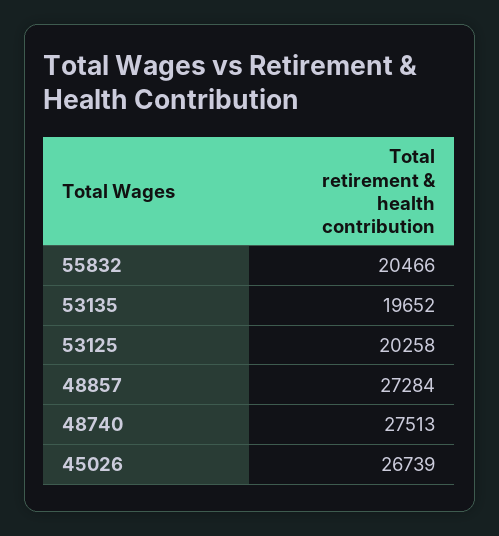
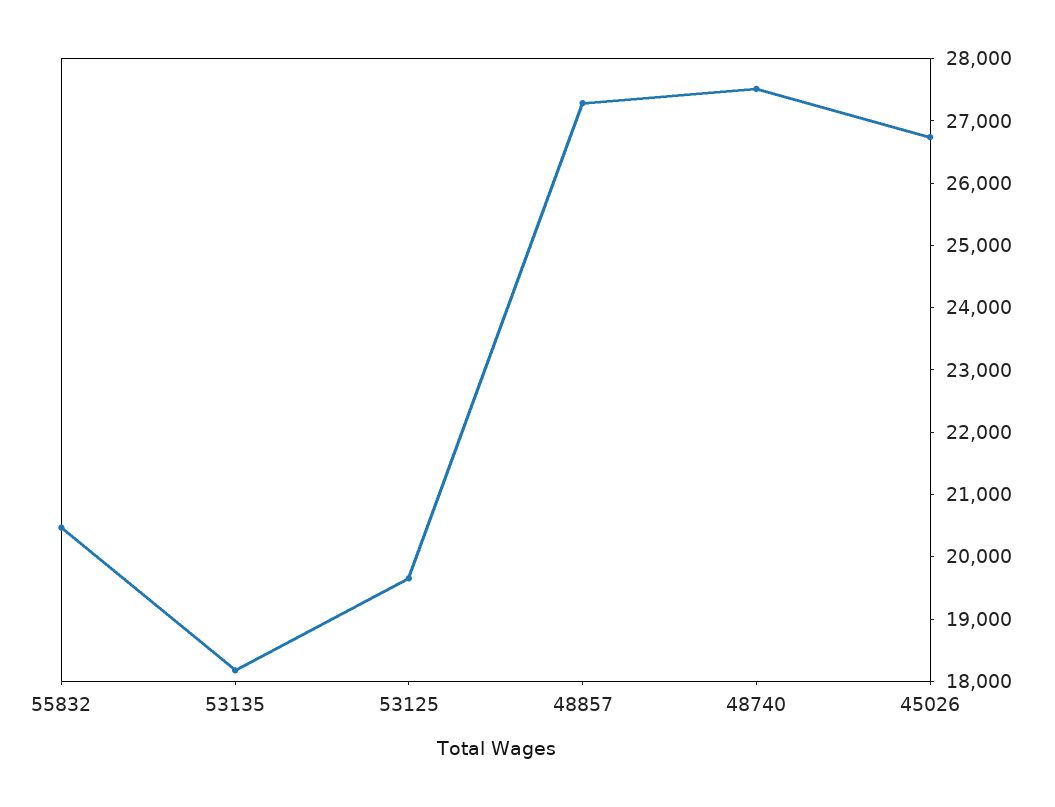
53135: 19652 -> 18200
53125: 20258 -> 19600

